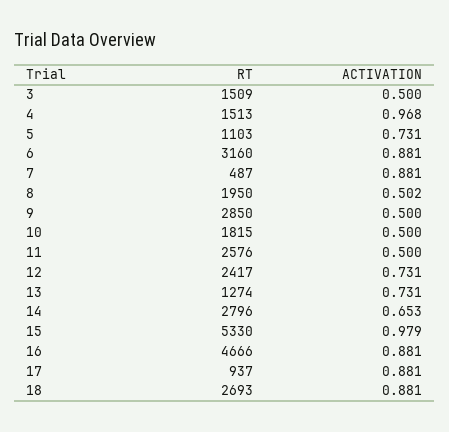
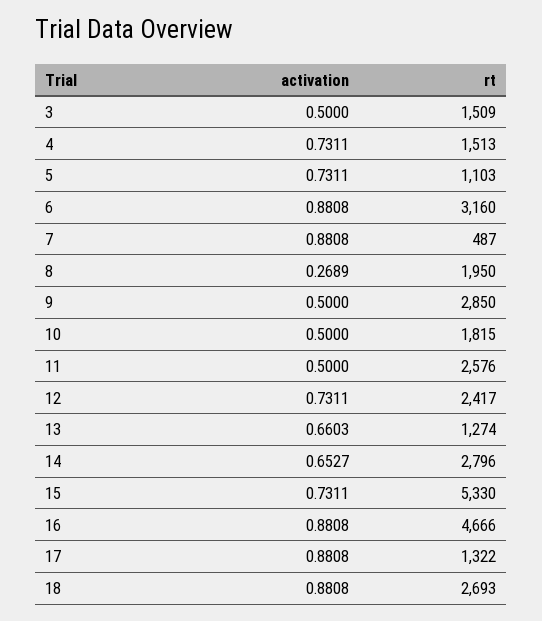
ACTIVATION, 4: 0.968 -> 0.7311
ACTIVATION, 8: 0.502 -> 0.2689
ACTIVATION, 13: 0.731 -> 0.6603
ACTIVATION, 15: 0.979 -> 0.7311
RT, 17: 937 -> 1322

